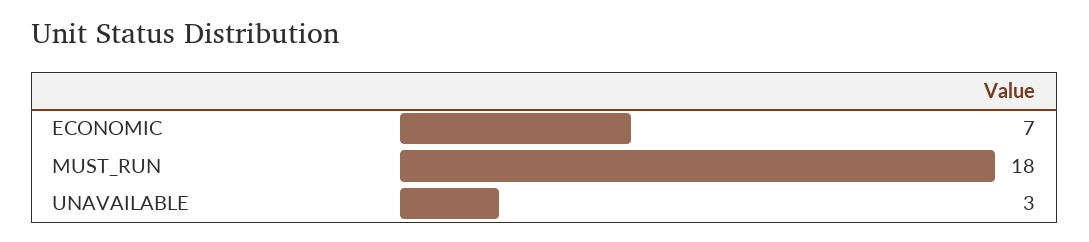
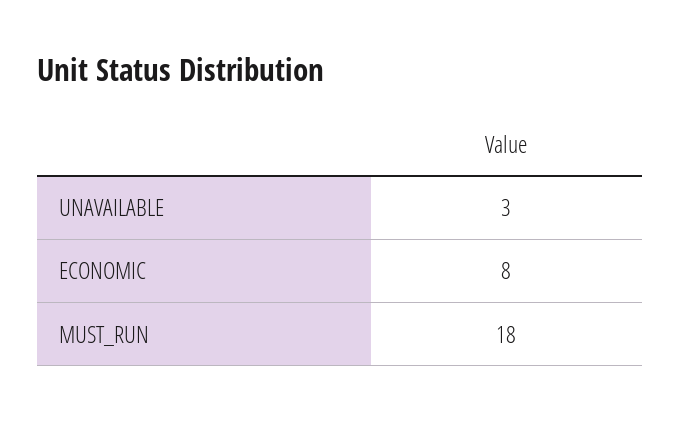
ECONOMIC: 7 -> 8

